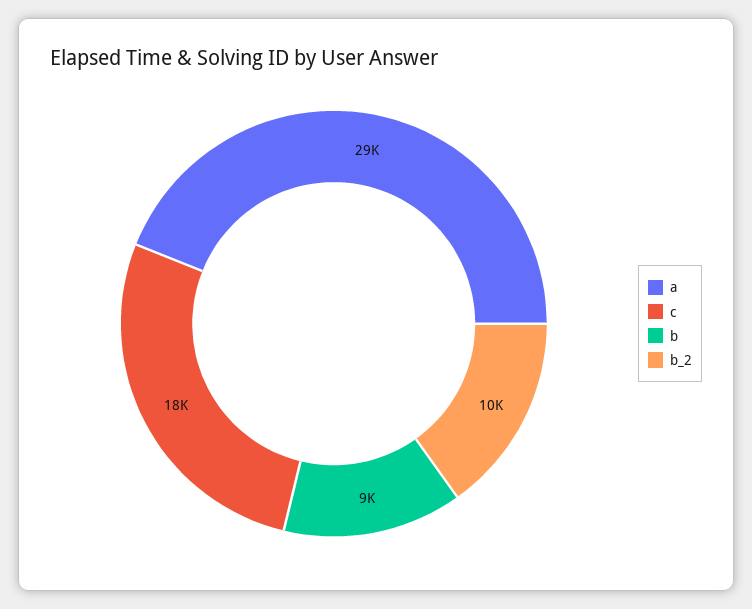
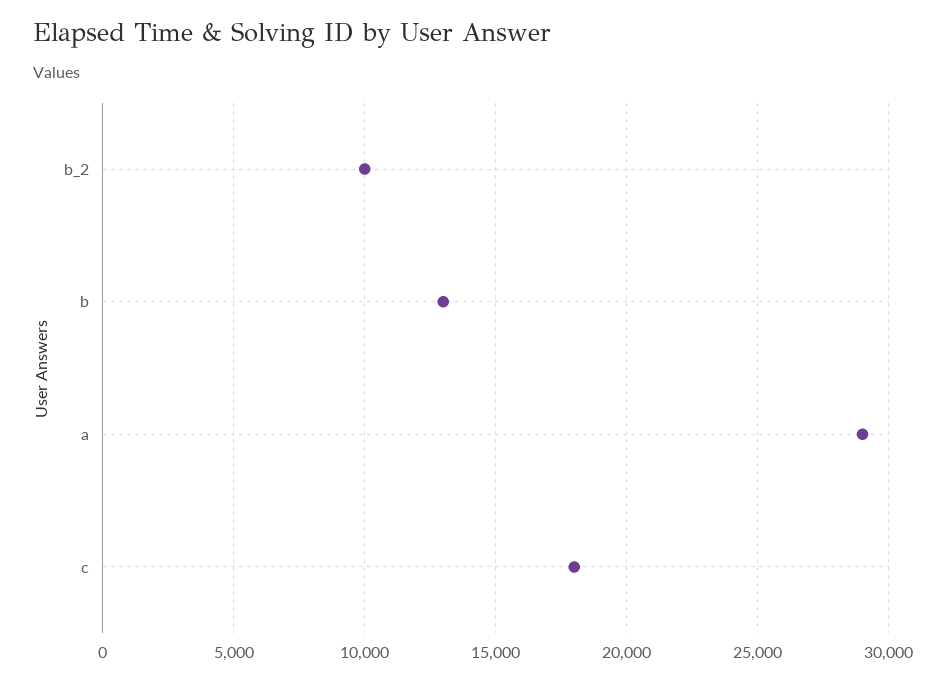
b: 9000 -> 13000

